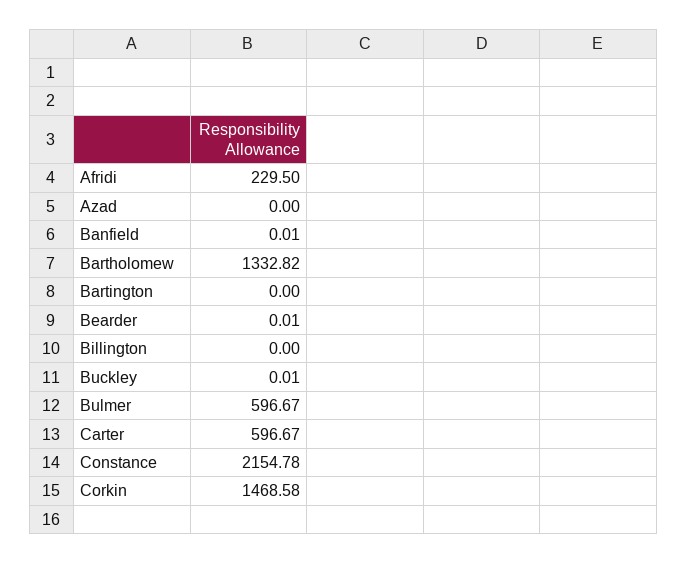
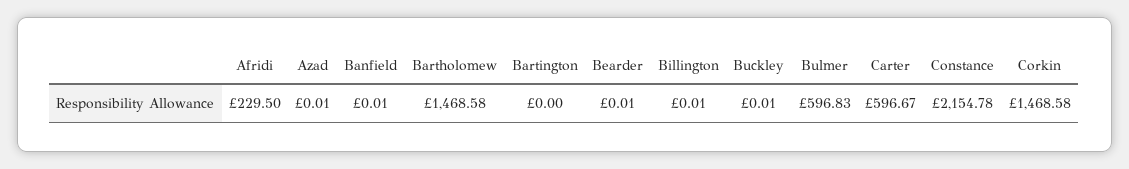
Azad: 0 -> 0.01
Bartholomew: 1332.82 -> 1468.58
Billington: 0 -> 0.01
Bulmer: 596.67 -> 596.83

